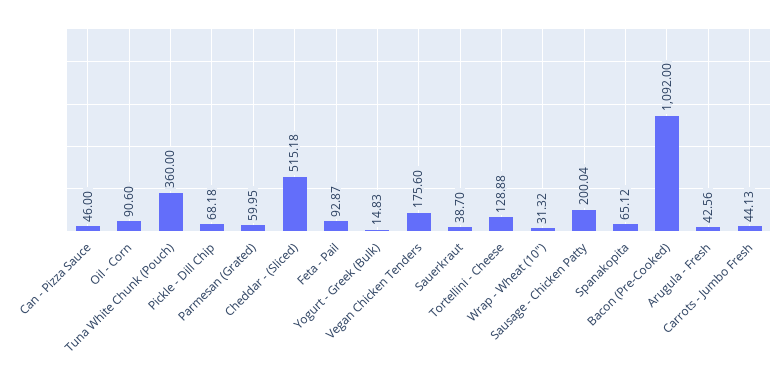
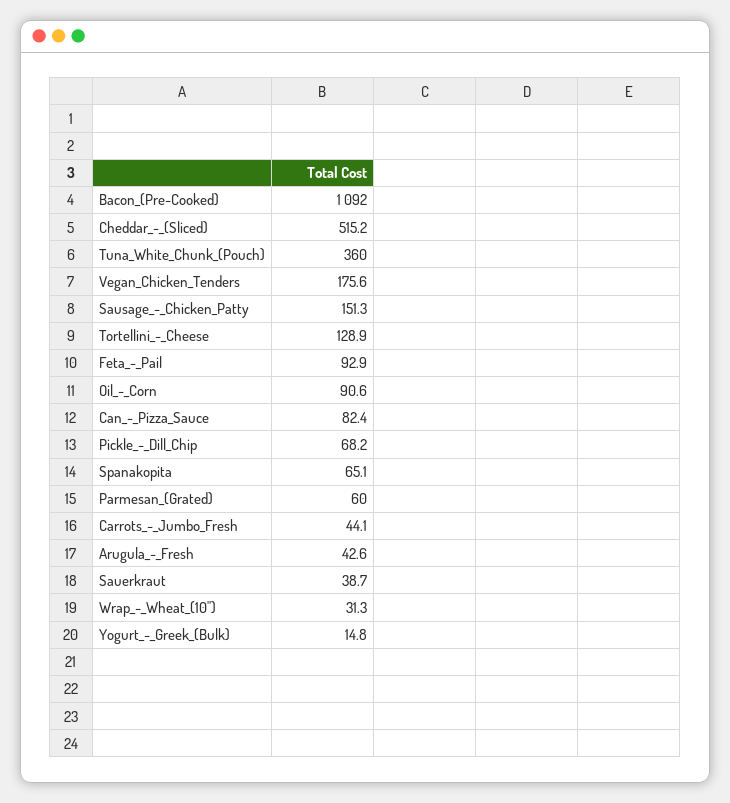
Can - Pizza Sauce: 46 -> 82.4
Sausage - Chicken Patty: 200.04 -> 151.3

